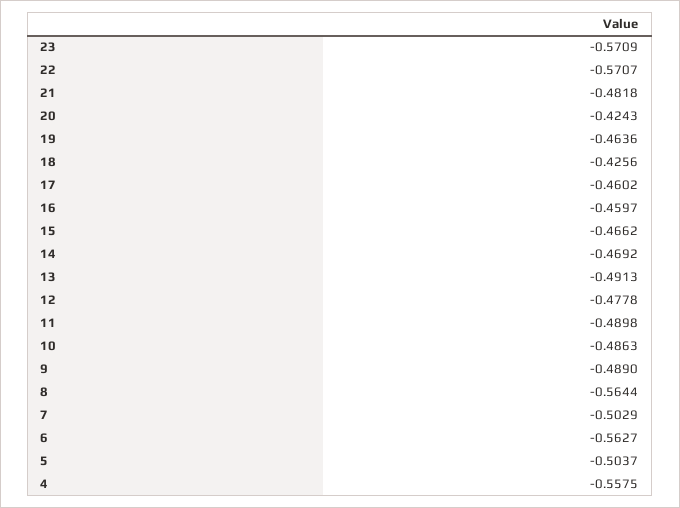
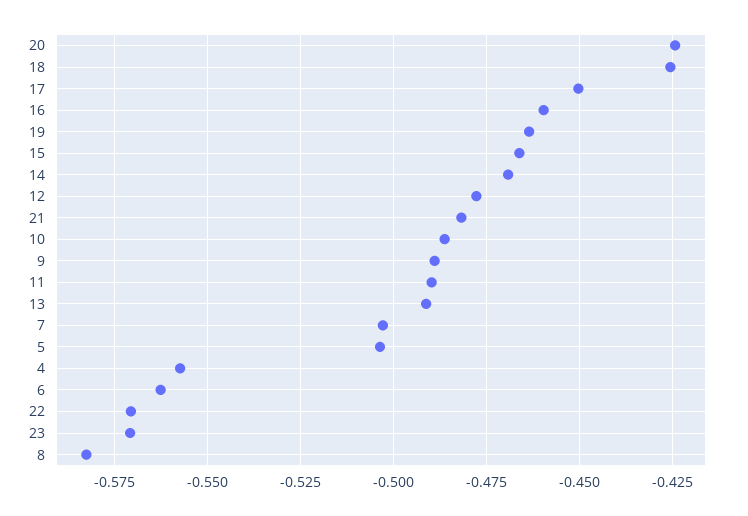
17: -0.4602 -> -0.45
8: -0.5644 -> -0.5825

